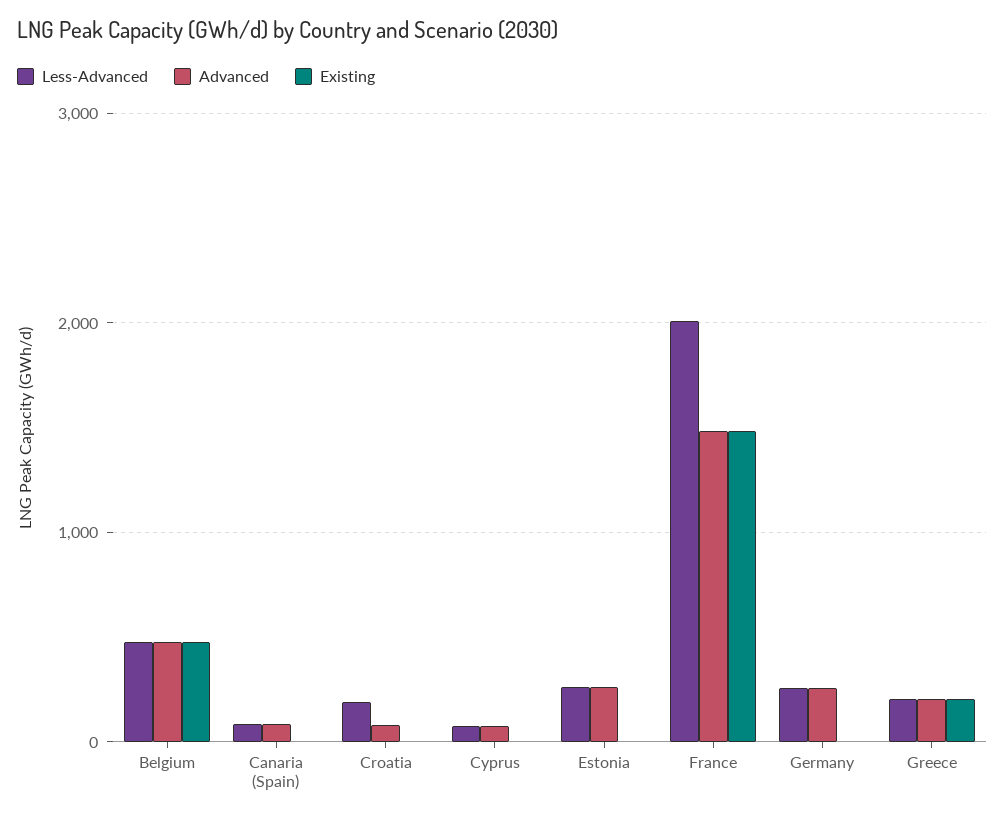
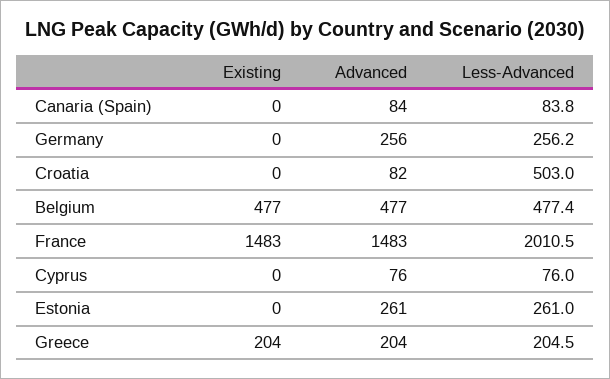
Less-Advanced, Croatia: 200 -> 503

